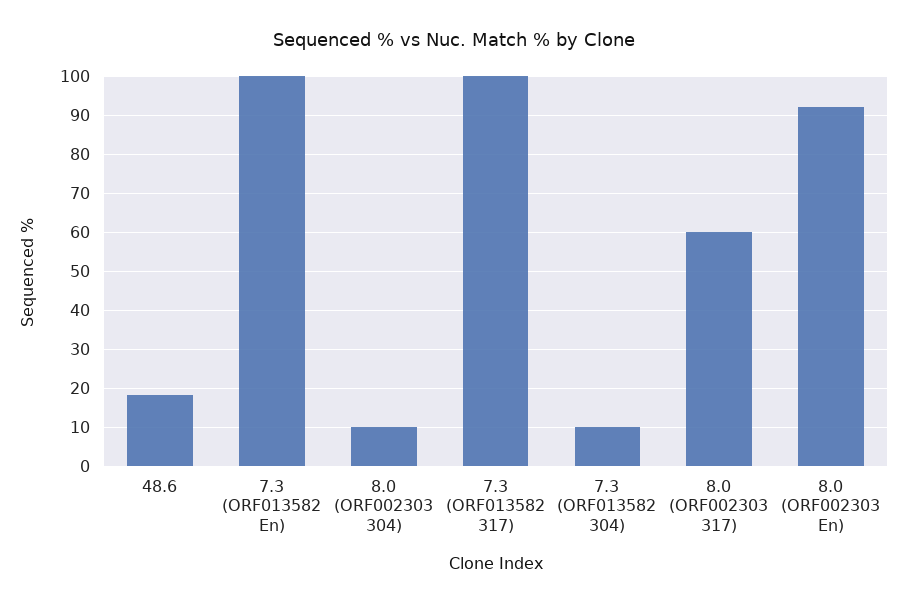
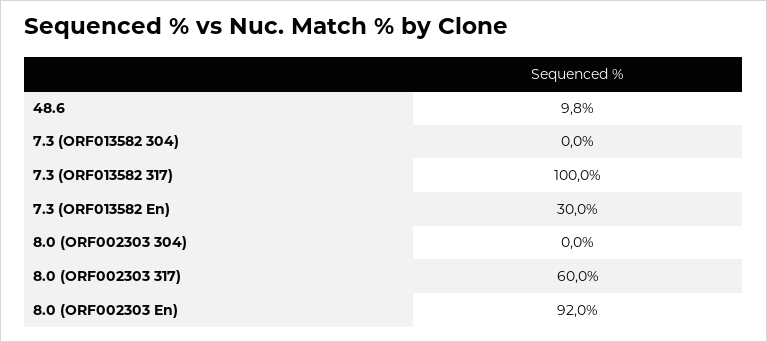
48.6: 18 -> 9.8
7.3 (ORF013582 En): 100 -> 30
8.0 (ORF002303 304): 10 -> 0
7.3 (ORF013582 304): 10 -> 0

